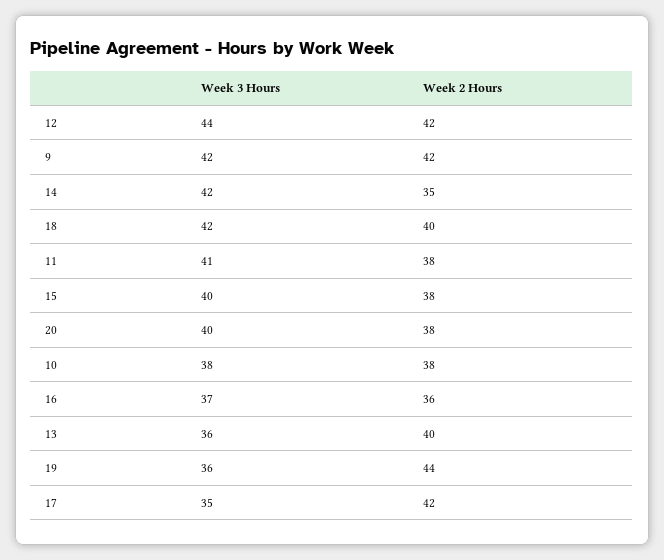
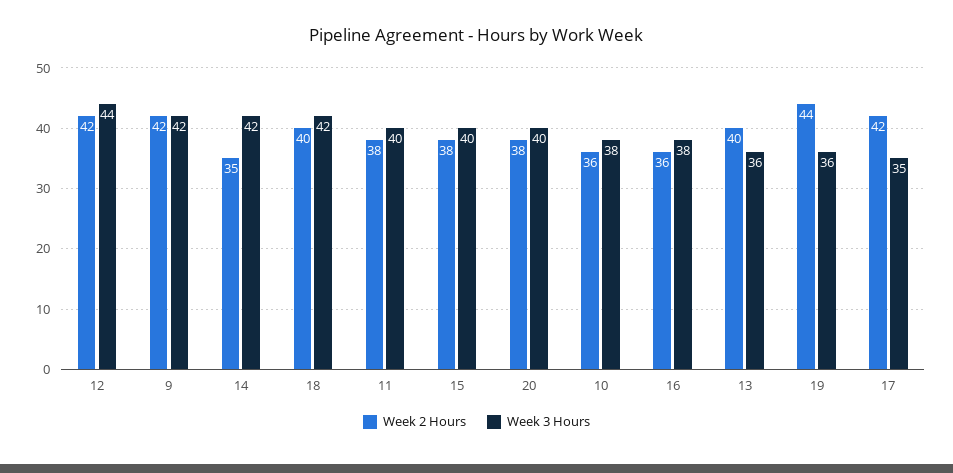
Week 3 Hours, 11: 41 -> 40
Week 2 Hours, 10: 38 -> 36
Week 3 Hours, 16: 37 -> 38

